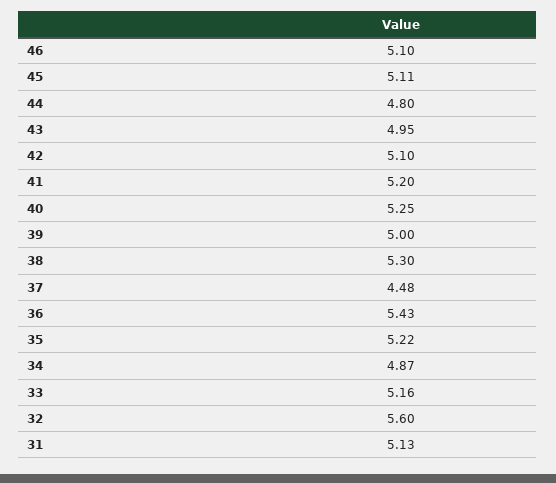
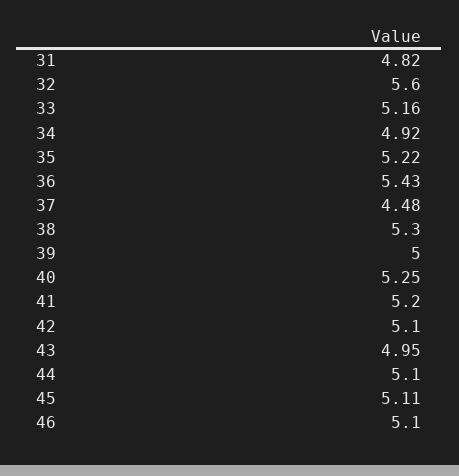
44: 4.8 -> 5.1
34: 4.87 -> 4.92
31: 5.13 -> 4.82

